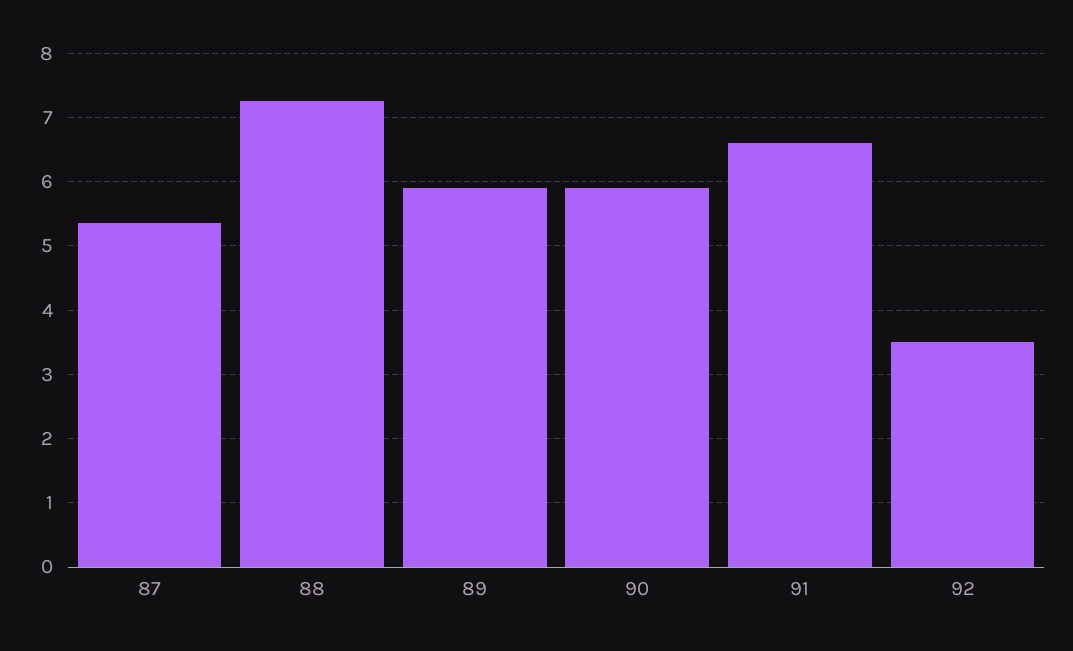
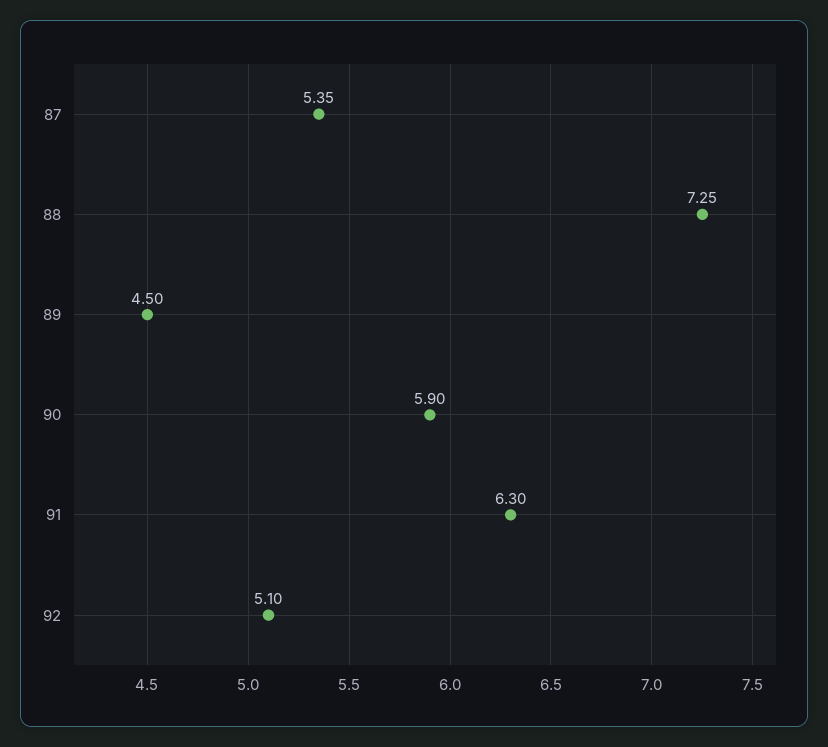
89: 5.9 -> 4.5
91: 6.6 -> 6.3
92: 3.5 -> 5.1

